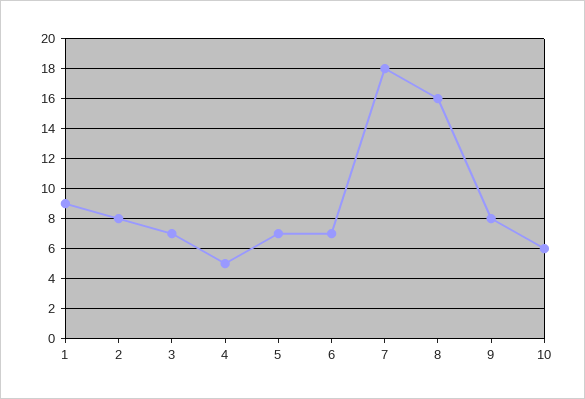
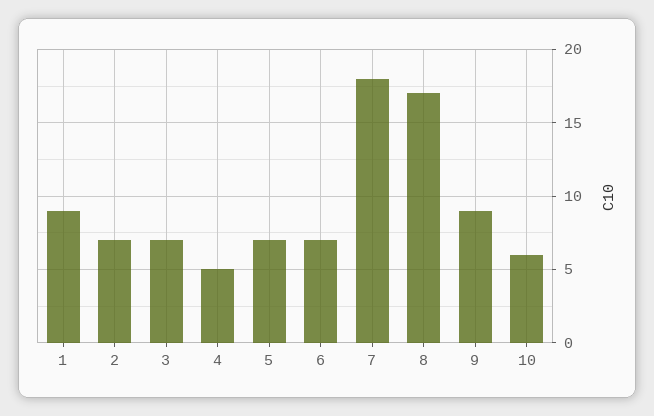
2: 8 -> 7
8: 16 -> 17
9: 8 -> 9

